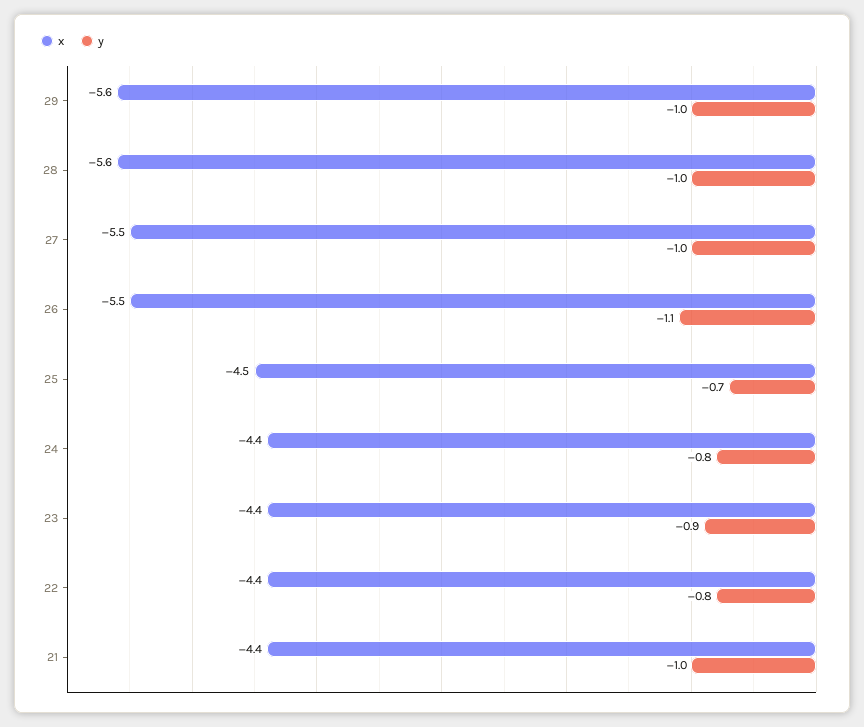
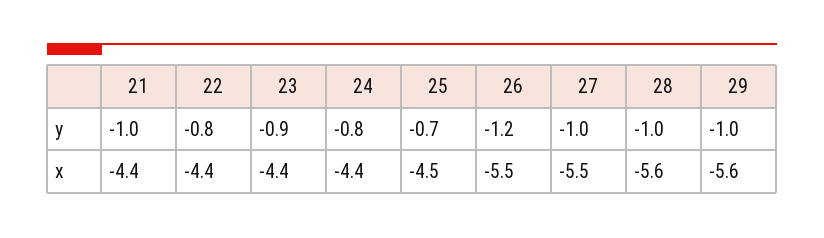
y, 26: -1.1 -> -1.2

